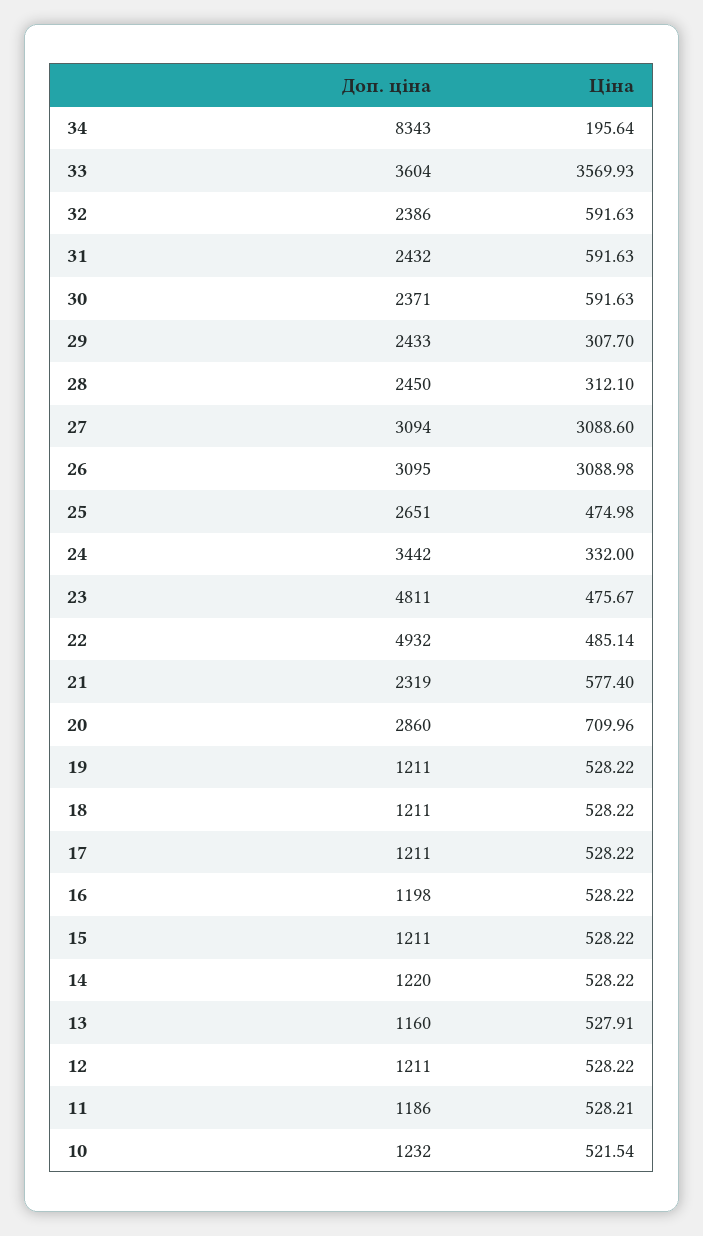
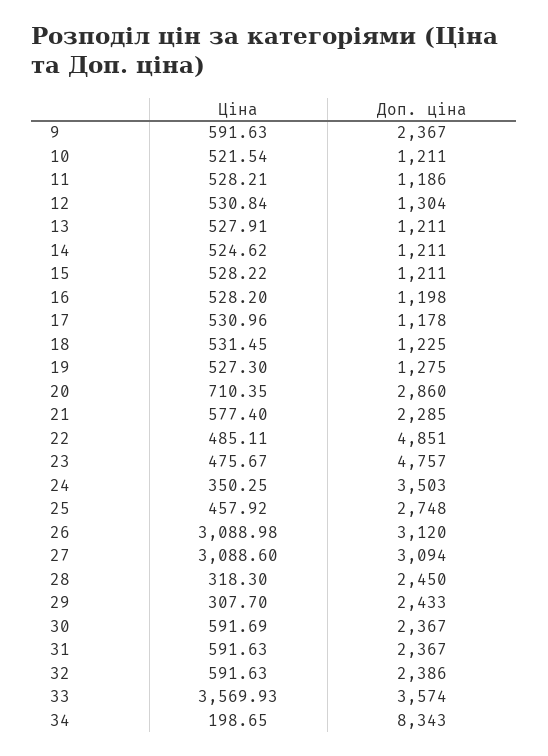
Ціна, 34: 195.64 -> 198.65
Доп. ціна, 33: 3604 -> 3574
Доп. ціна, 31: 2432 -> 2367
Доп. ціна, 30: 2371 -> 2367
Ціна, 30: 591.63 -> 591.69
Ціна, 28: 312.1 -> 318.3
Доп. ціна, 26: 3095 -> 3120
Доп. ціна, 25: 2651 -> 2748
Ціна, 25: 474.98 -> 457.92
Доп. ціна, 24: 3442 -> 3503
Ціна, 24: 332 -> 350.25
Доп. ціна, 23: 4811 -> 4757
Доп. ціна, 22: 4932 -> 4851
Ціна, 22: 485.14 -> 485.11
Доп. ціна, 21: 2319 -> 2285
Ціна, 20: 709.96 -> 710.35
Доп. ціна, 19: 1211 -> 1275
Ціна, 19: 528.22 -> 527.3
Доп. ціна, 18: 1211 -> 1225
Ціна, 18: 528.22 -> 531.45
Доп. ціна, 17: 1211 -> 1178
Ціна, 17: 528.22 -> 530.96
Ціна, 16: 528.22 -> 528.2
Доп. ціна, 14: 1220 -> 1211
Ціна, 14: 528.22 -> 524.62
Доп. ціна, 13: 1160 -> 1211
Доп. ціна, 12: 1211 -> 1304
Ціна, 12: 528.22 -> 530.84
Доп. ціна, 10: 1232 -> 1211
Ціна, 9: none -> 591.63
Доп. ціна, 9: none -> 2367

